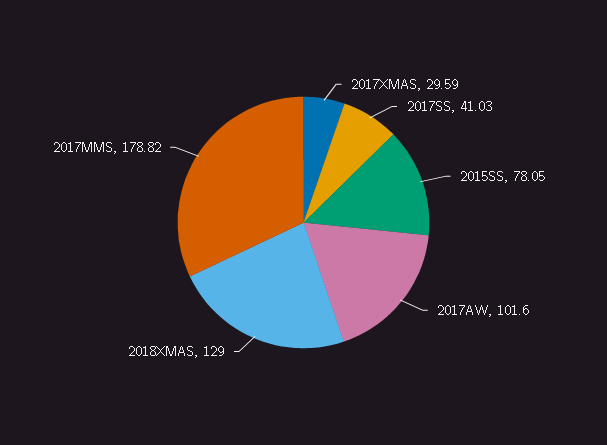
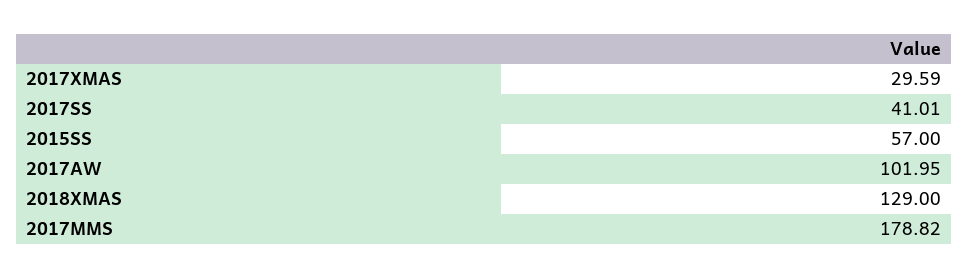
2017SS: 41.03 -> 41.01
2015SS: 78.05 -> 57
2017AW: 101.6 -> 101.95

